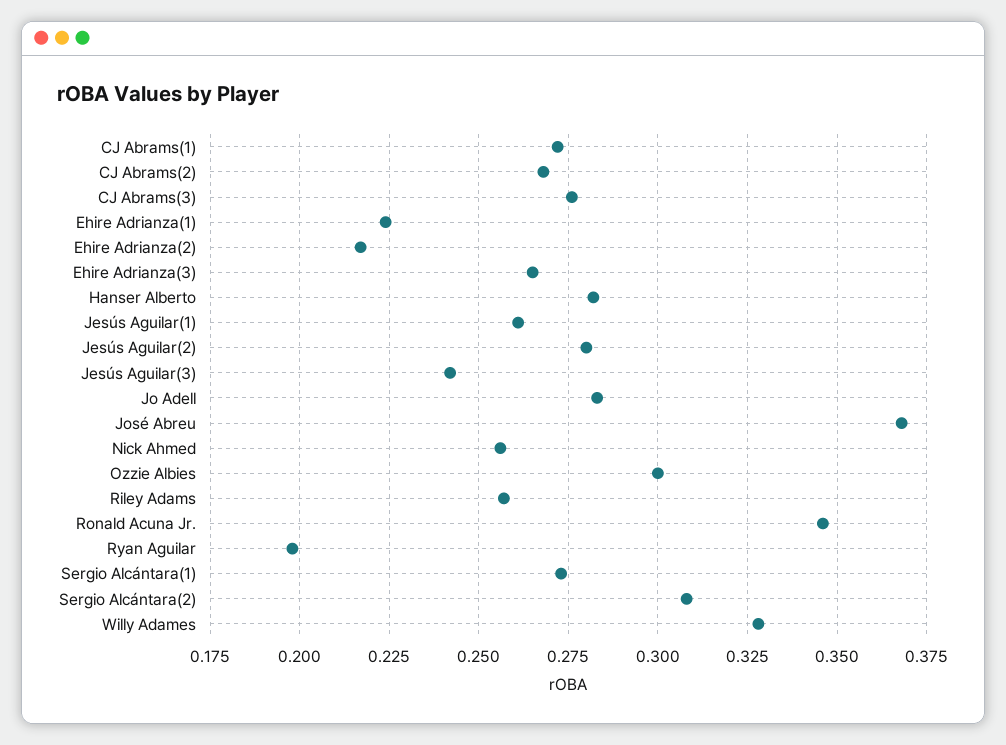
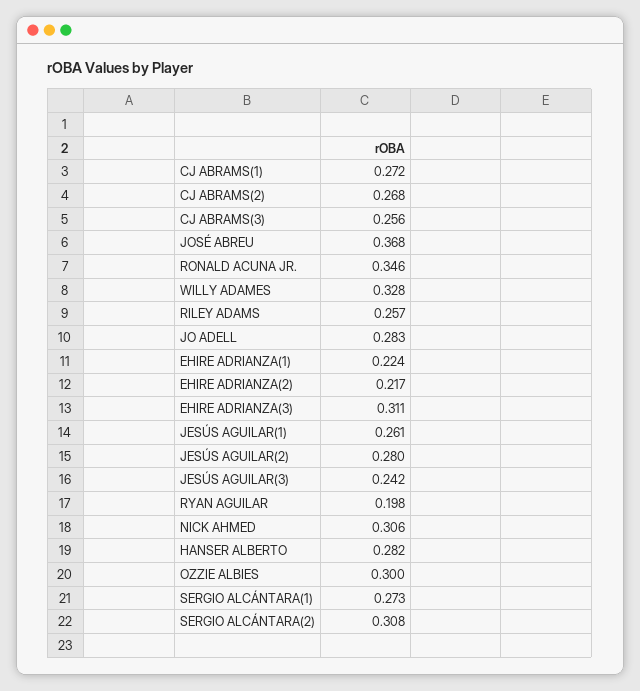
CJ Abrams(3): 0.275 -> 0.256
Ehire Adrianza(3): 0.265 -> 0.311
Nick Ahmed: 0.255 -> 0.306

